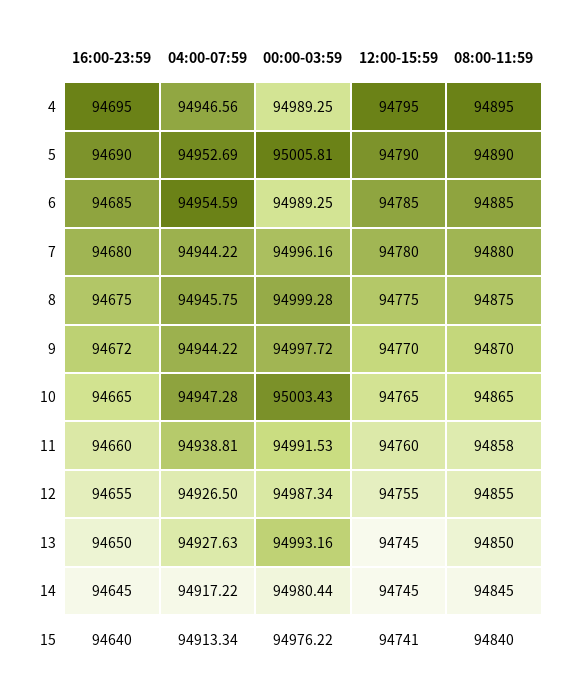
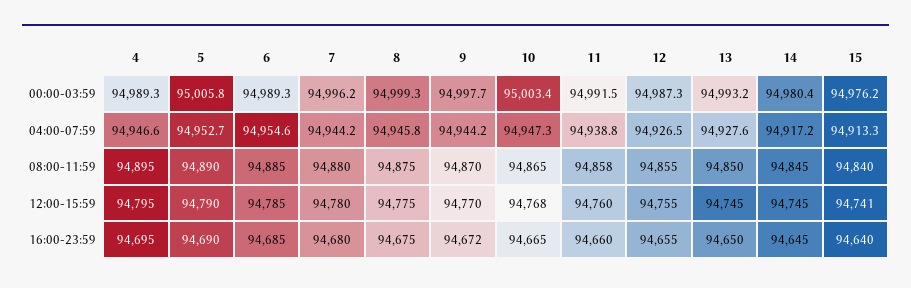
12:00-15:59, 10: 94765 -> 94768

